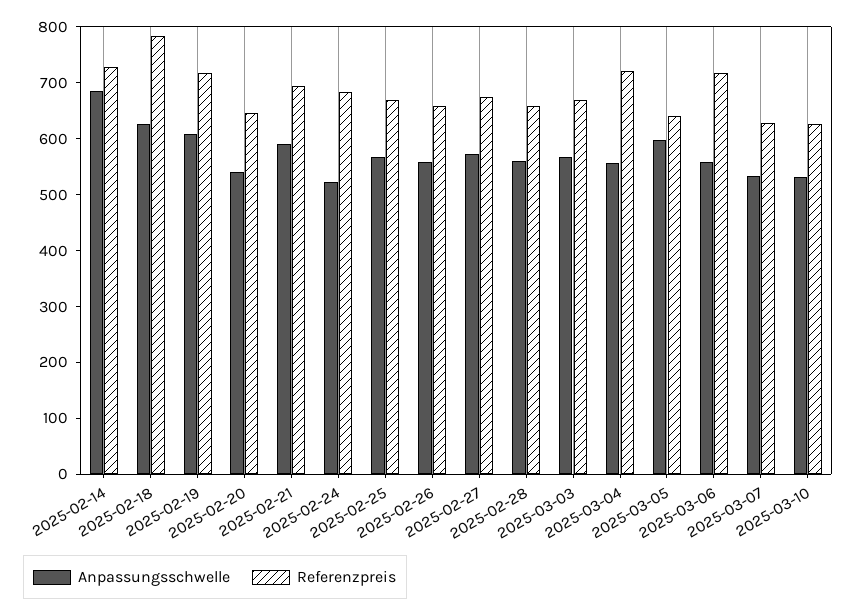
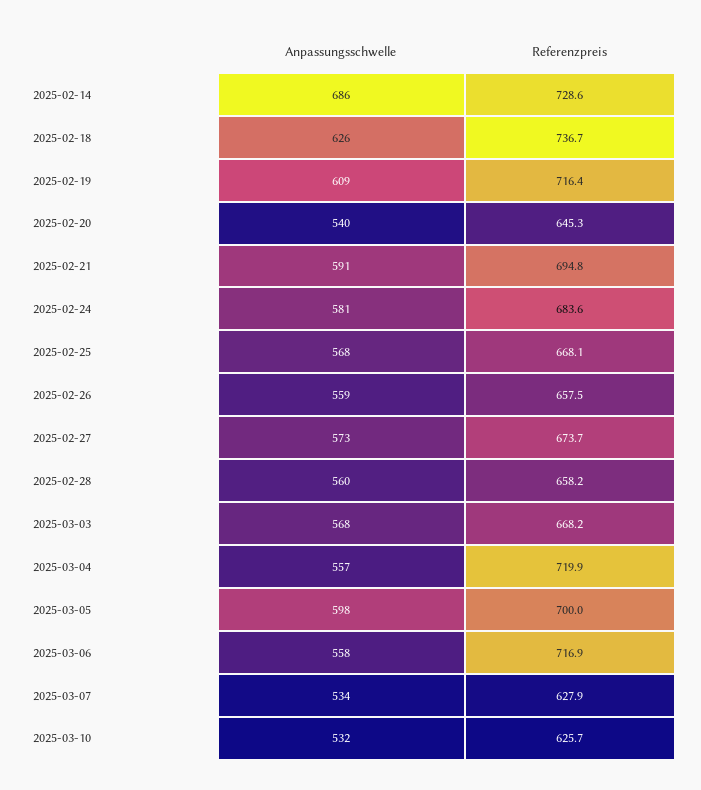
Referenzpreis, 2025-02-18: 780 -> 736.7
Anpassungsschwelle, 2025-02-24: 520 -> 581
Referenzpreis, 2025-03-05: 640 -> 700

